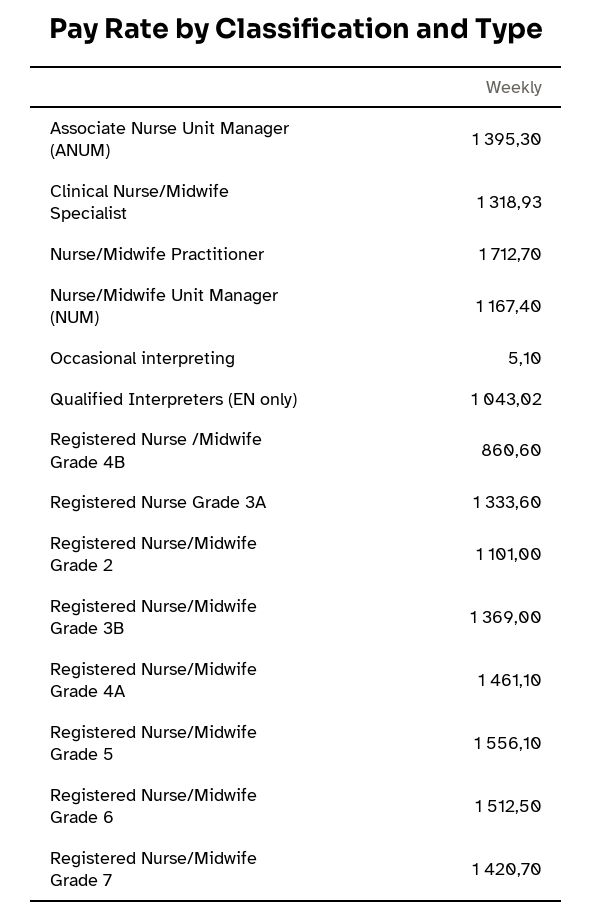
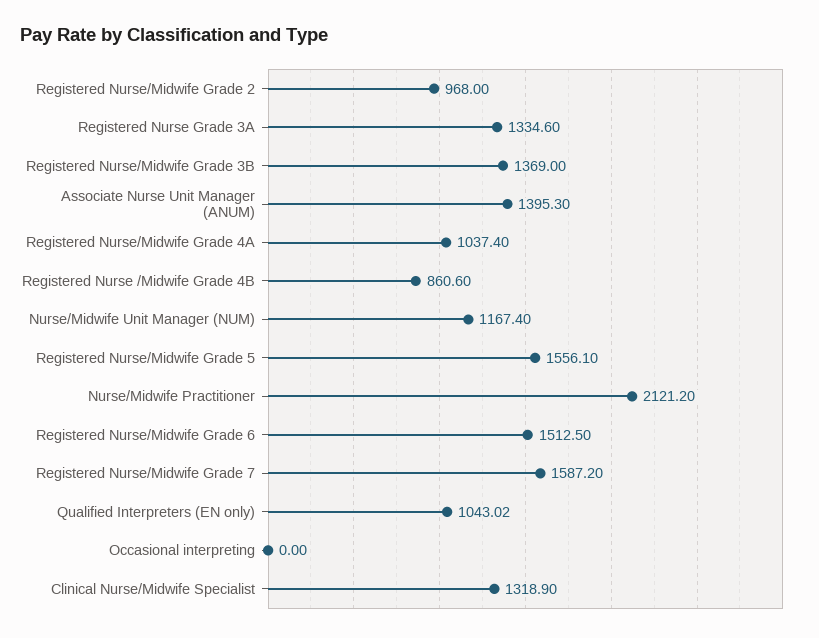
Clinical Nurse/Midwife Specialist: 1318.93 -> 1318.9
Nurse/Midwife Practitioner: 1712.7 -> 2121.2
Occasional interpreting: 5.1 -> 0
Registered Nurse Grade 3A: 1333.6 -> 1334.6
Registered Nurse/Midwife Grade 2: 1101 -> 968
Registered Nurse/Midwife Grade 4A: 1461.1 -> 1037.4
Registered Nurse/Midwife Grade 7: 1420.7 -> 1587.2

